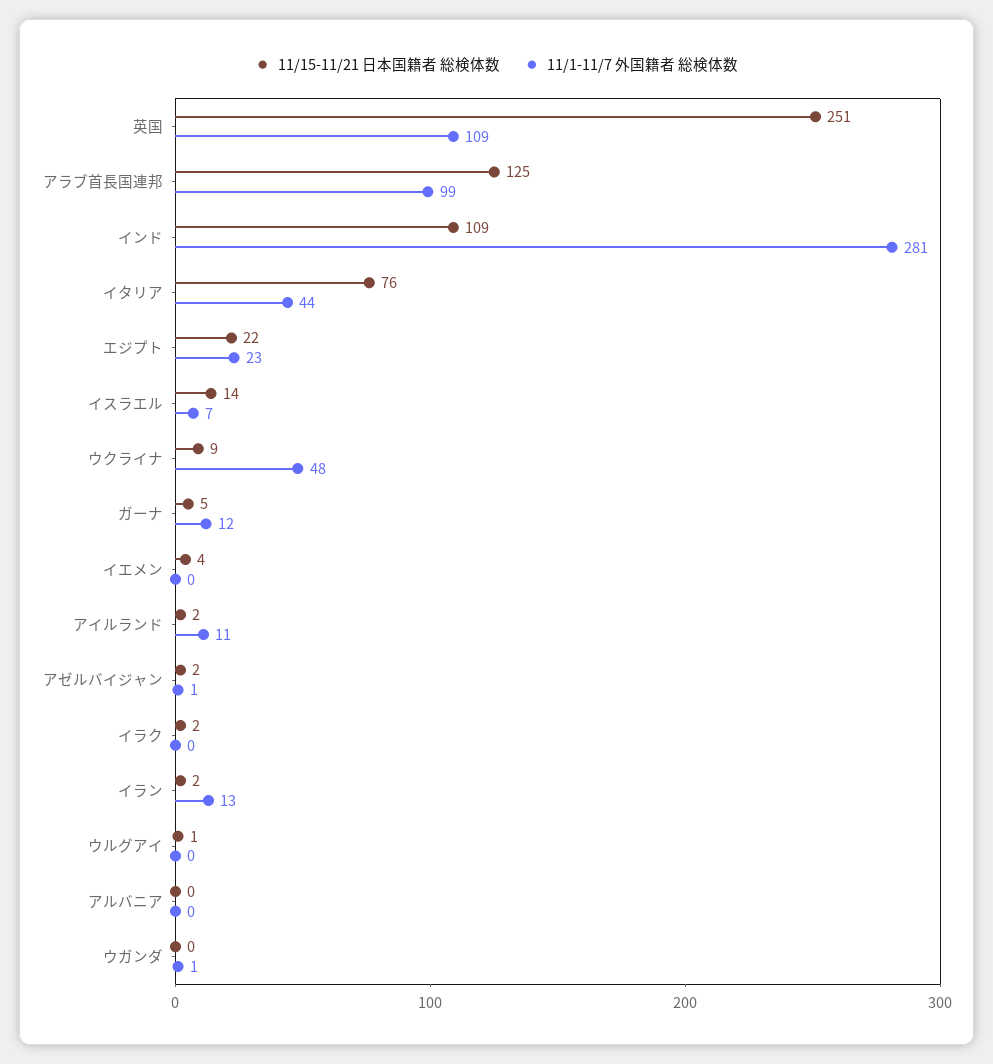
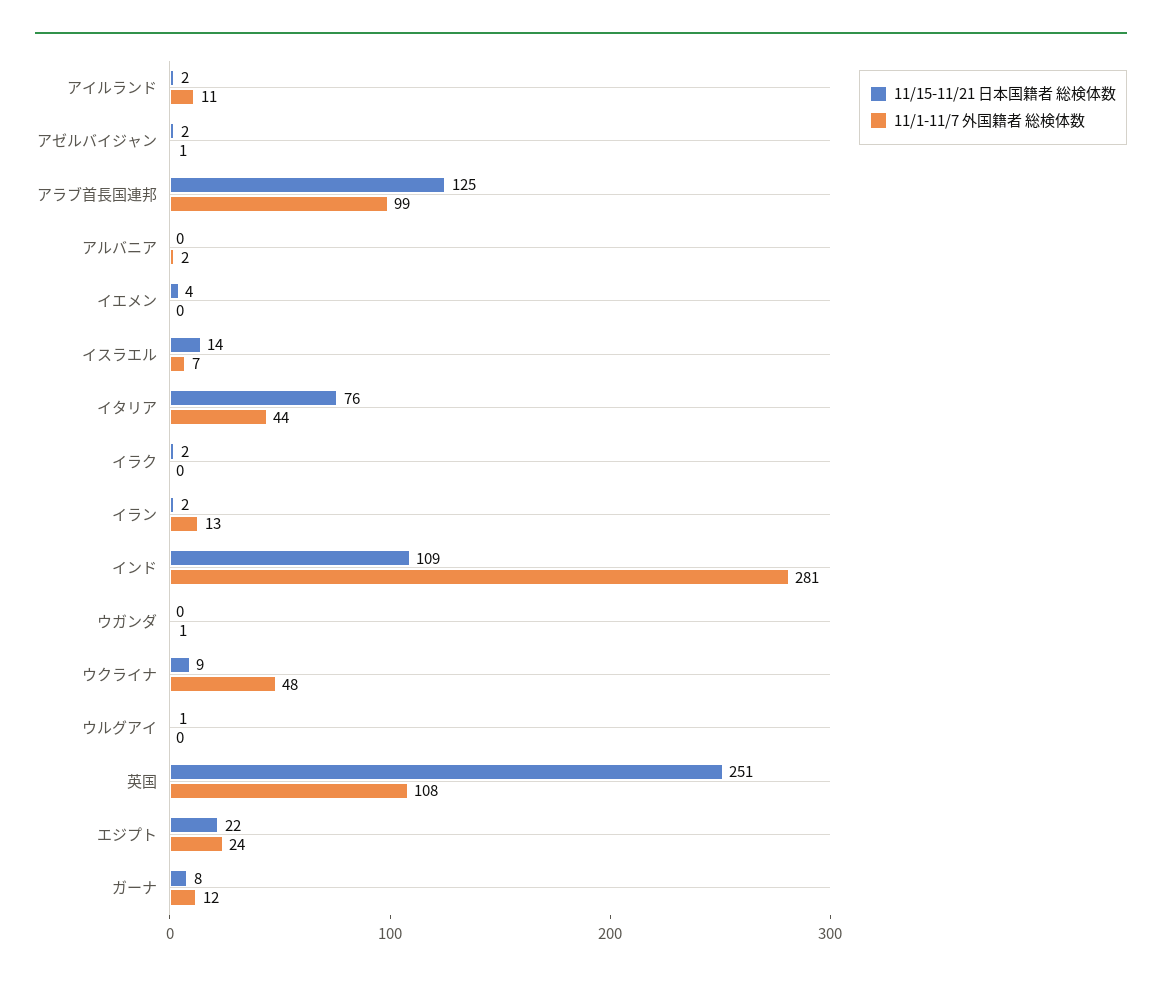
11/1-11/7 外国籍者 総検体数, 英国: 109 -> 108
11/1-11/7 外国籍者 総検体数, エジプト: 23 -> 24
11/15-11/21 日本国籍者 総検体数, ガーナ: 5 -> 8
11/1-11/7 外国籍者 総検体数, アルバニア: 0 -> 2

